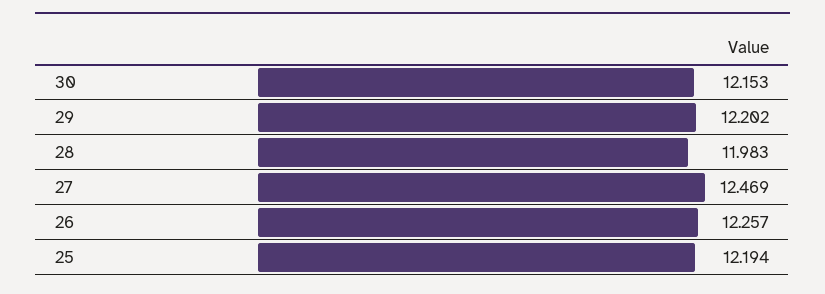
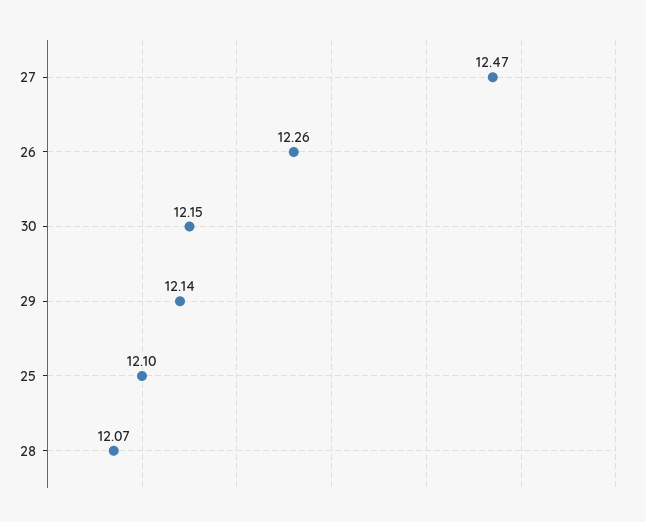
29: 12.202 -> 12.14
28: 11.983 -> 12.07
25: 12.194 -> 12.1

